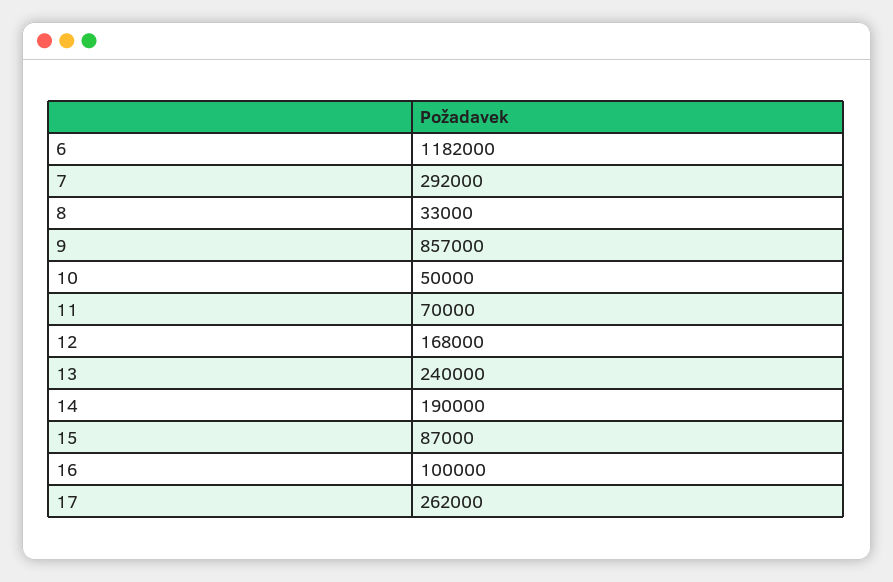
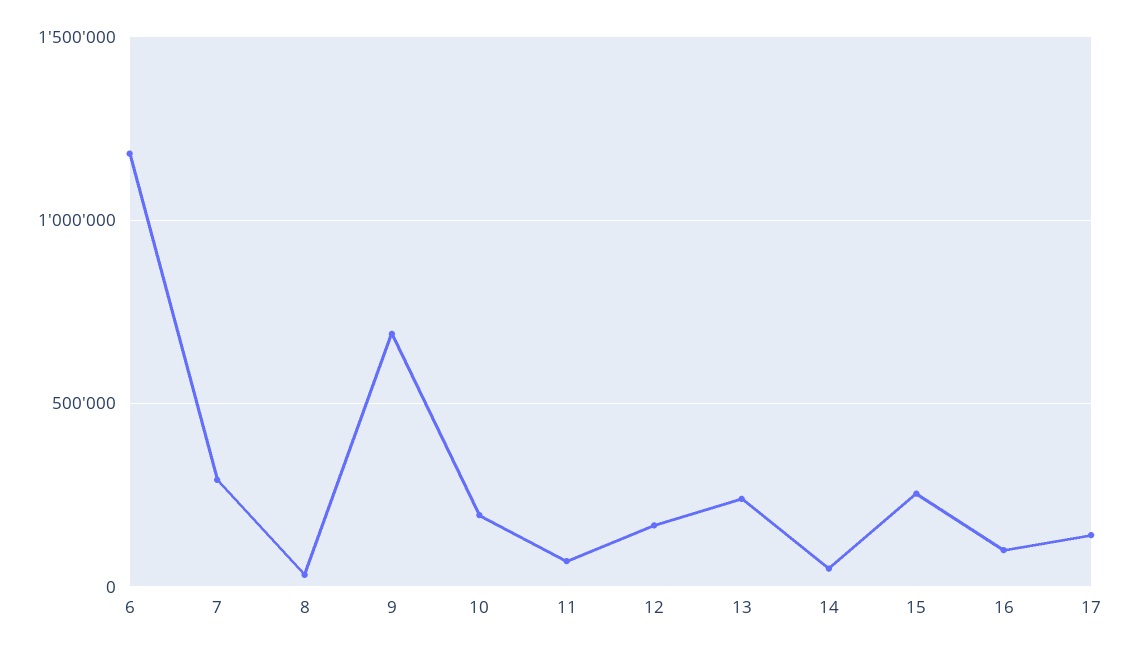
9: 857000 -> 700000
10: 50000 -> 200000
14: 190000 -> 50000
15: 87000 -> 250000
17: 262000 -> 150000

